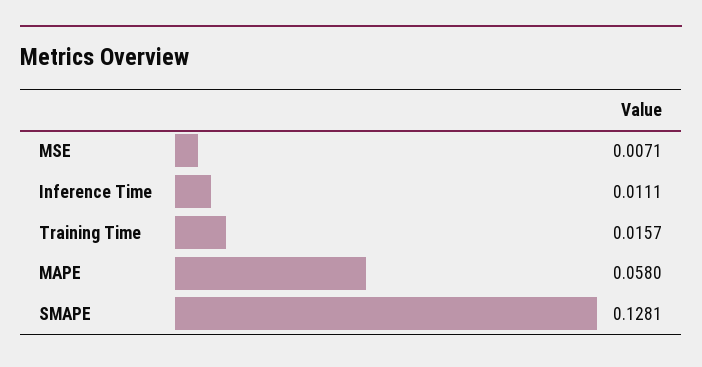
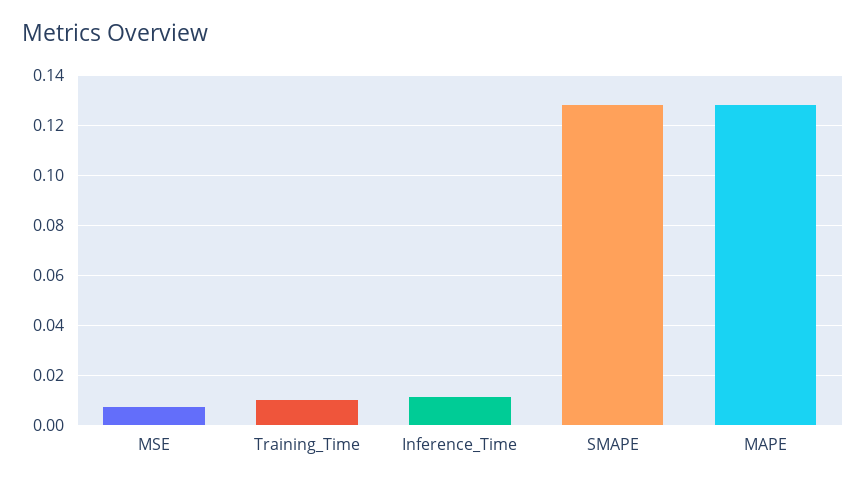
Training Time: 0.0157 -> 0.01
MAPE: 0.058 -> 0.1275

